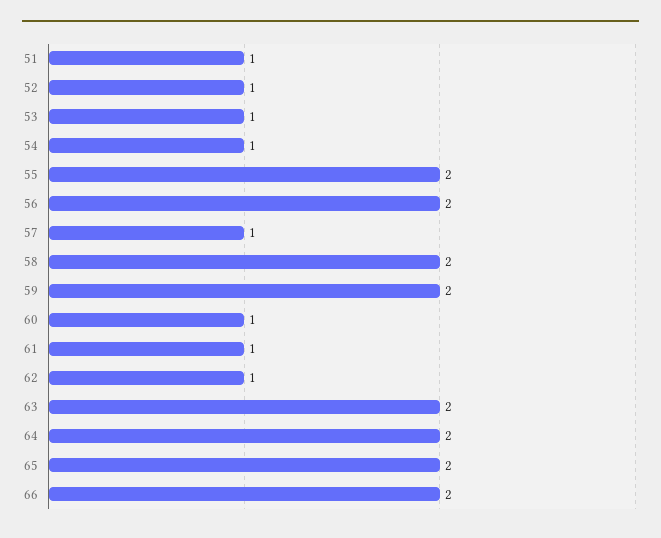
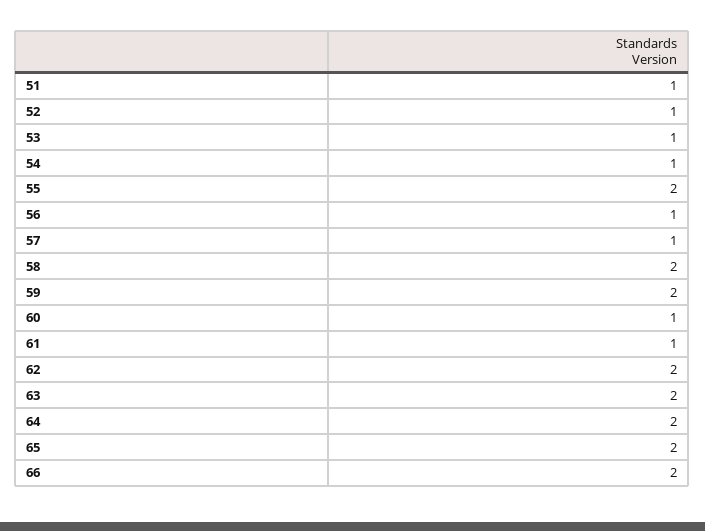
56: 2 -> 1
62: 1 -> 2

